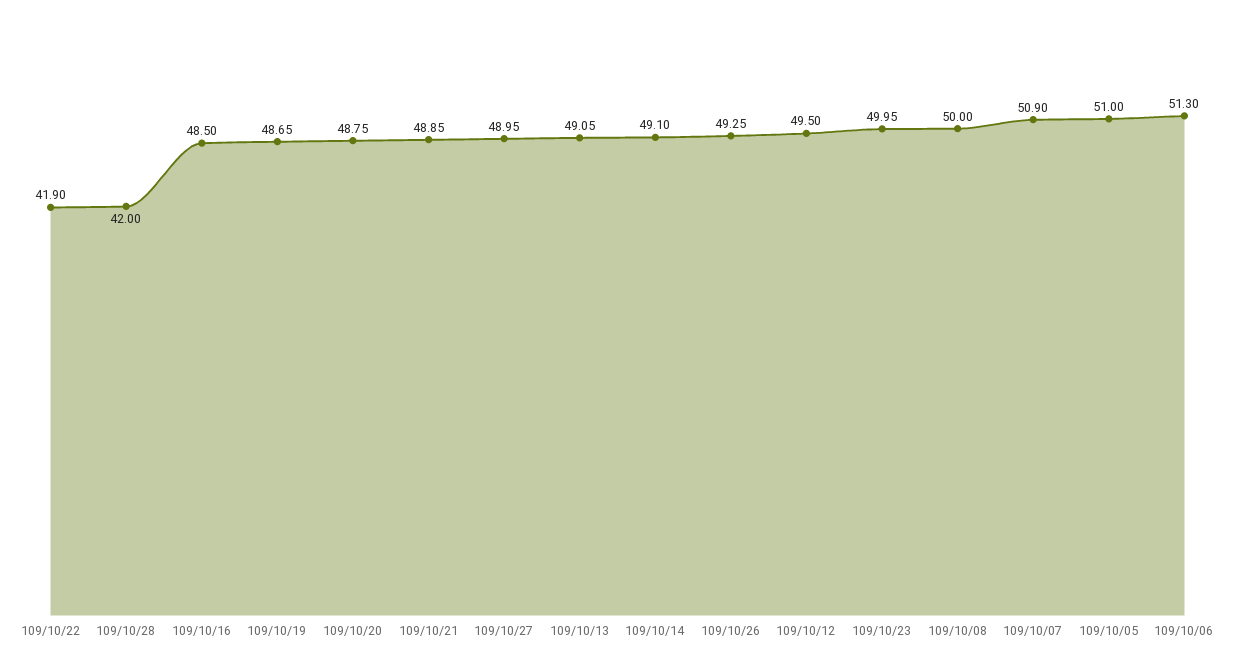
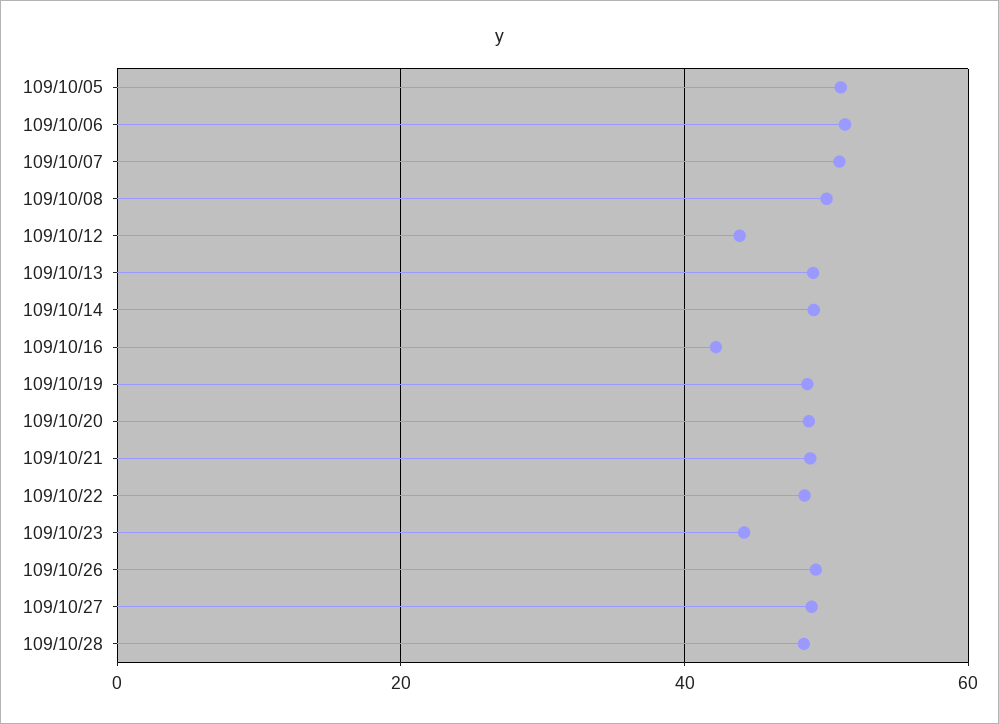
109/10/22: 41.9 -> 48
109/10/28: 42 -> 48
109/10/16: 48.5 -> 42
109/10/12: 49.5 -> 44
109/10/23: 49.95 -> 44

